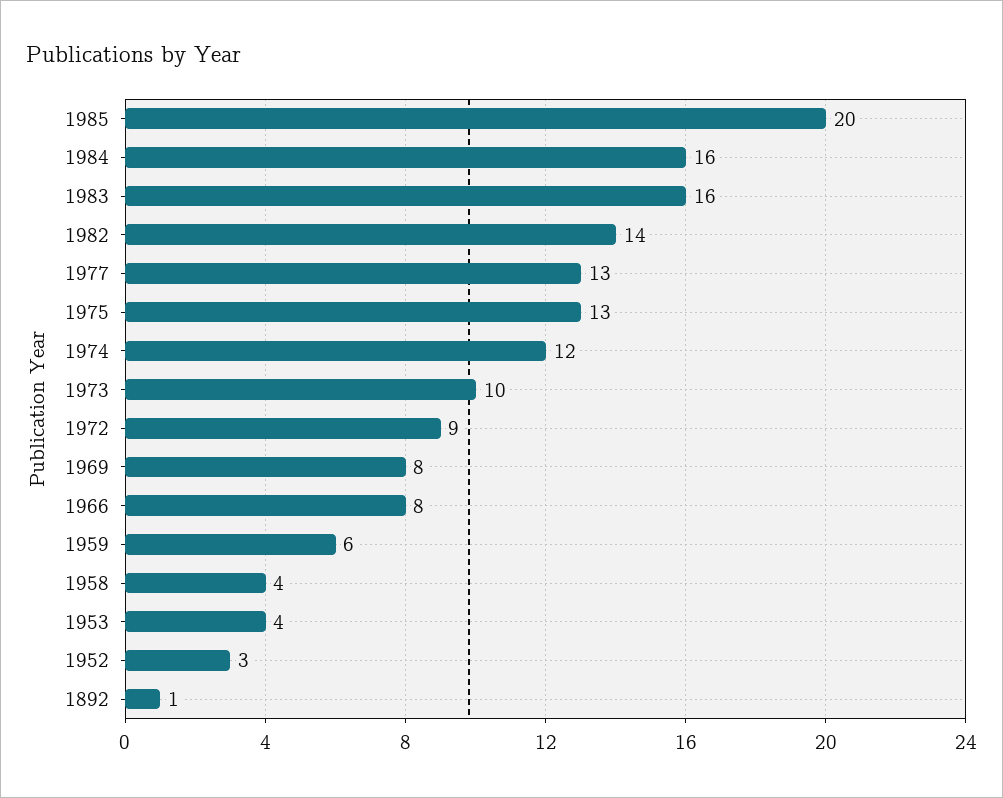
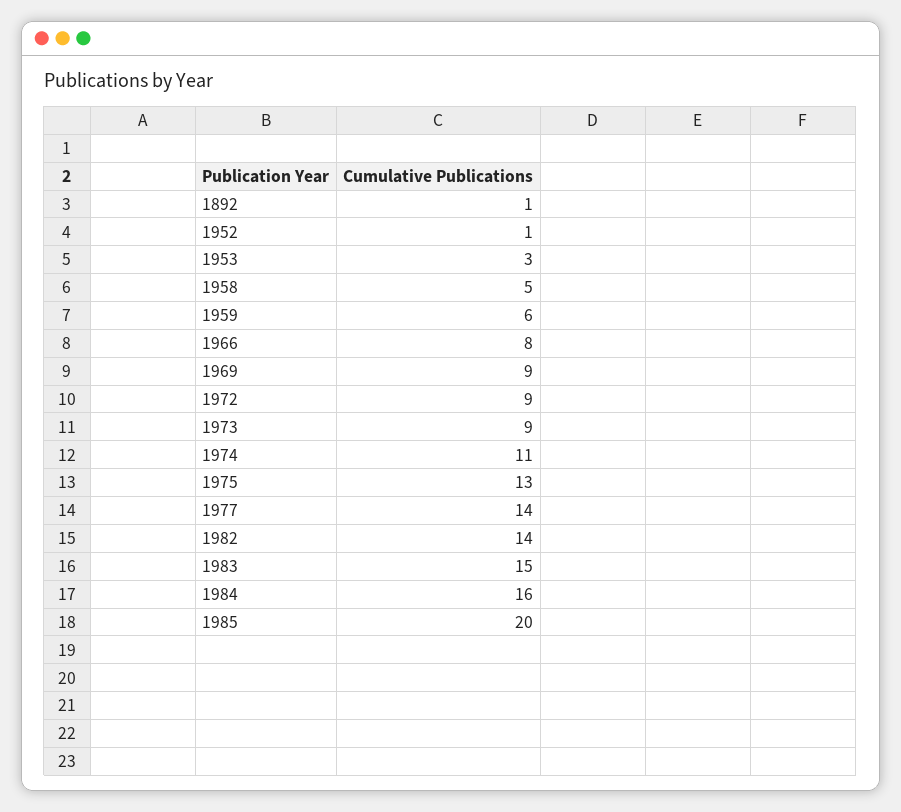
1983: 16 -> 15
1977: 13 -> 14
1974: 12 -> 11
1973: 10 -> 9
1969: 8 -> 9
1958: 4 -> 5
1953: 4 -> 3
1952: 3 -> 1

